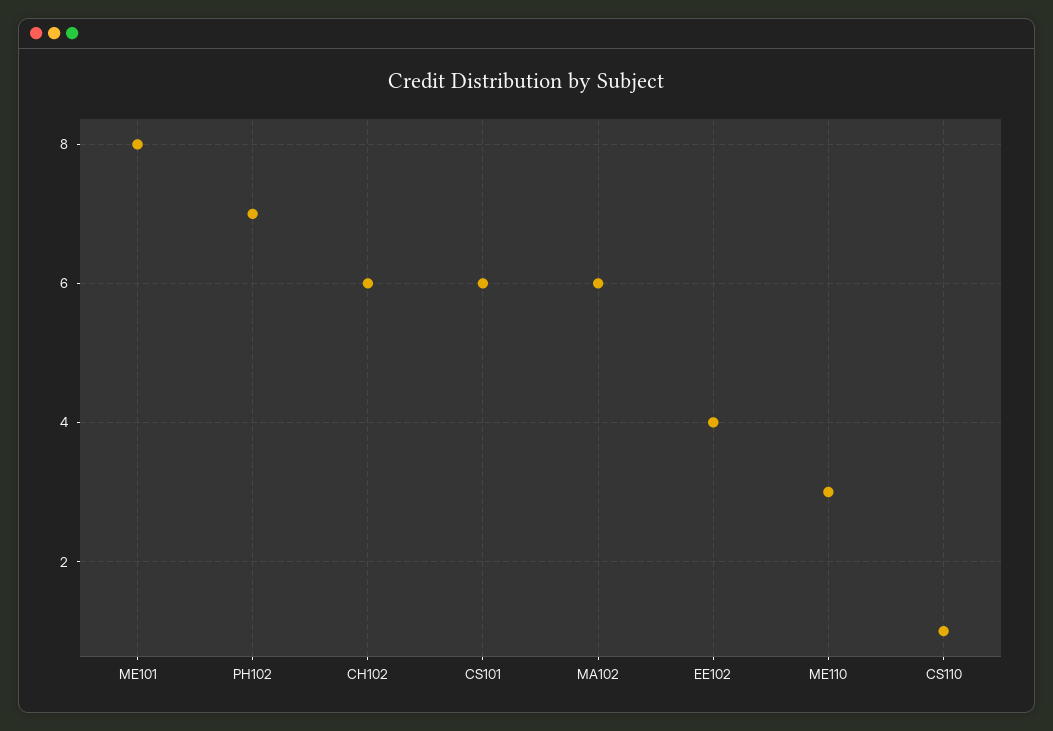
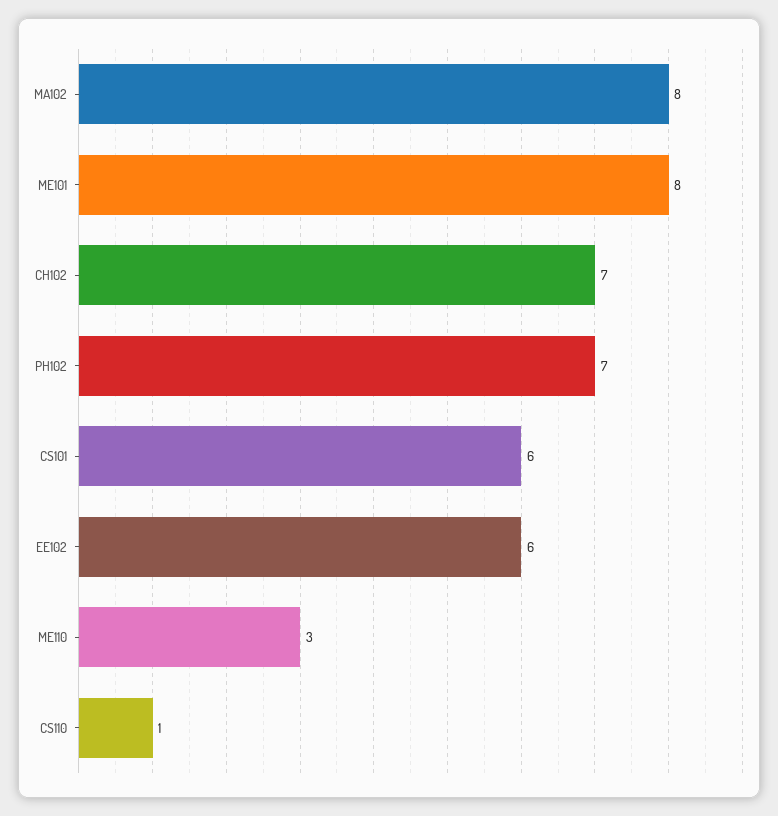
CH102: 6 -> 7
MA102: 6 -> 8
EE102: 4 -> 6

